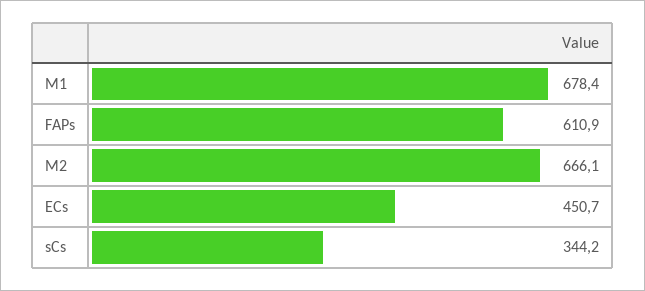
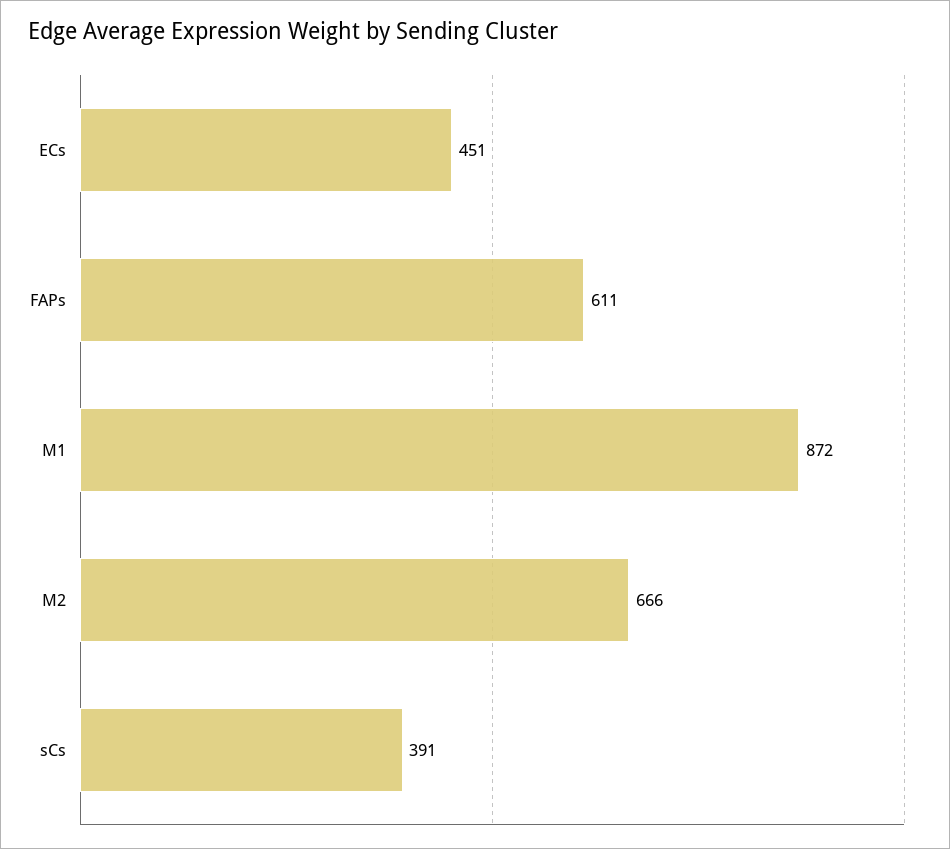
M1: 678.4 -> 872
sCs: 344.2 -> 391

